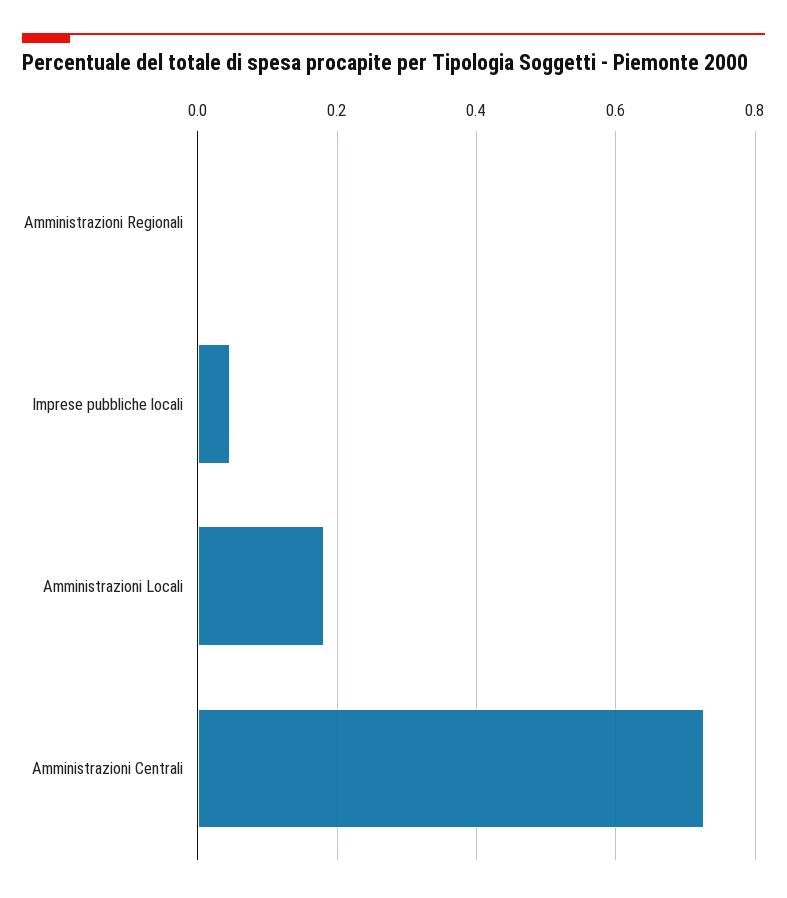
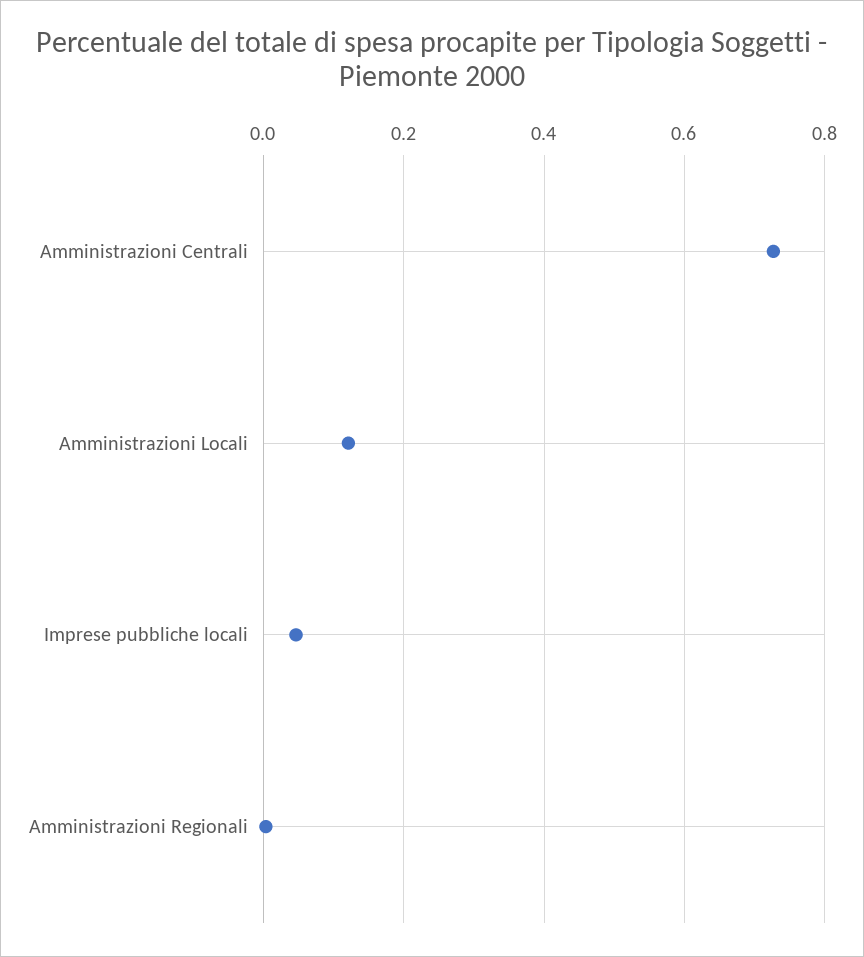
Amministrazioni Locali: 0.18 -> 0.12

